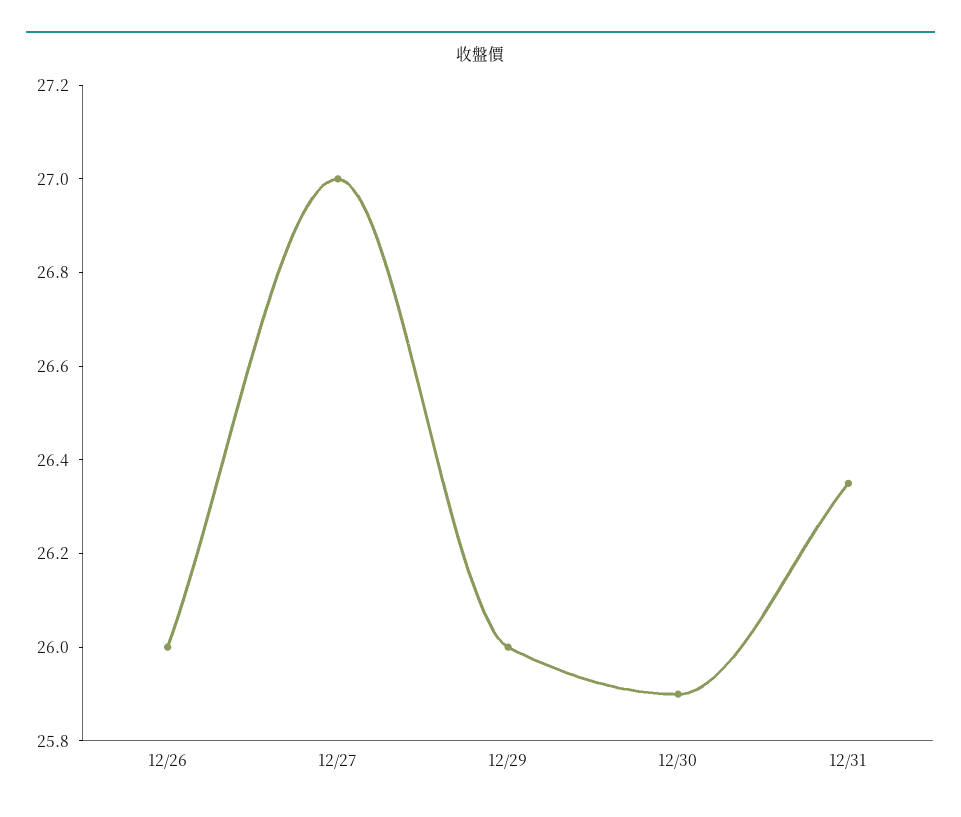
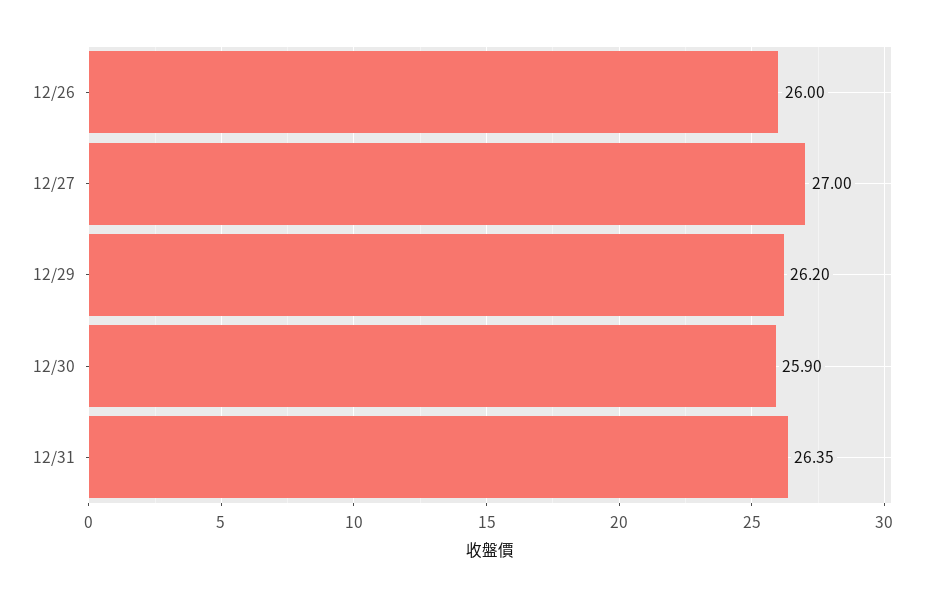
12/29: 26 -> 26.2

